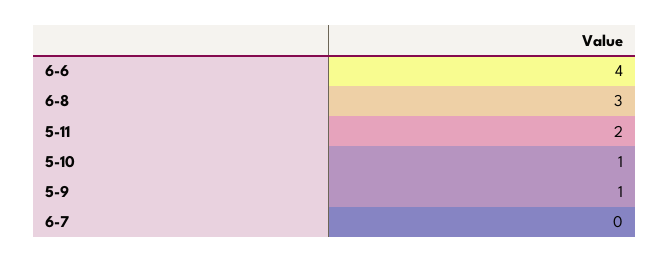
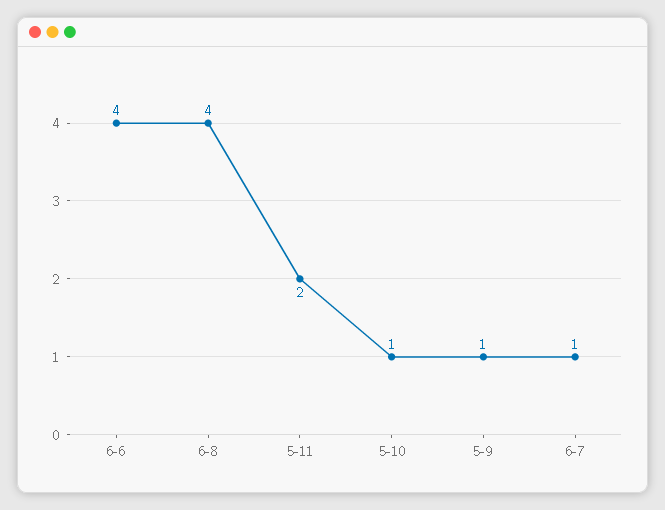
6-8: 3 -> 4
6-7: 0 -> 1

